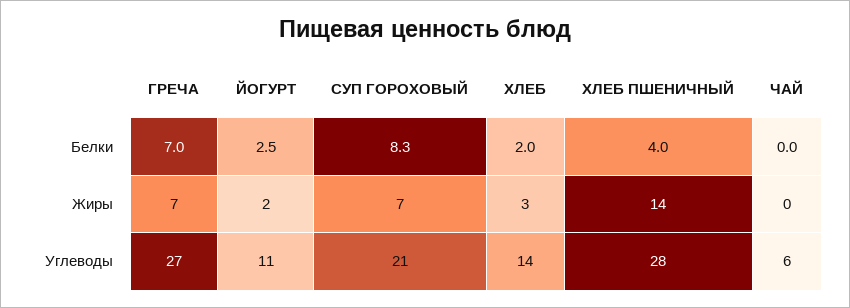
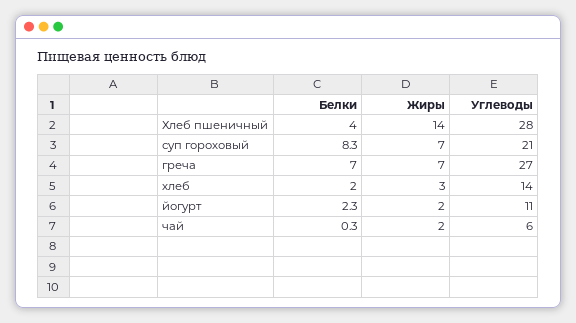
ЙОГУРТ, Белки: 2.5 -> 2.3
ЧАЙ, Белки: 0 -> 0.3
ЧАЙ, Жиры: 0 -> 2

